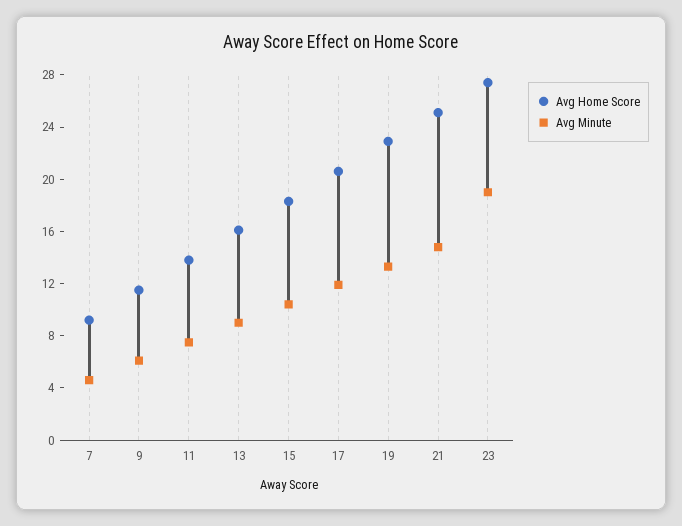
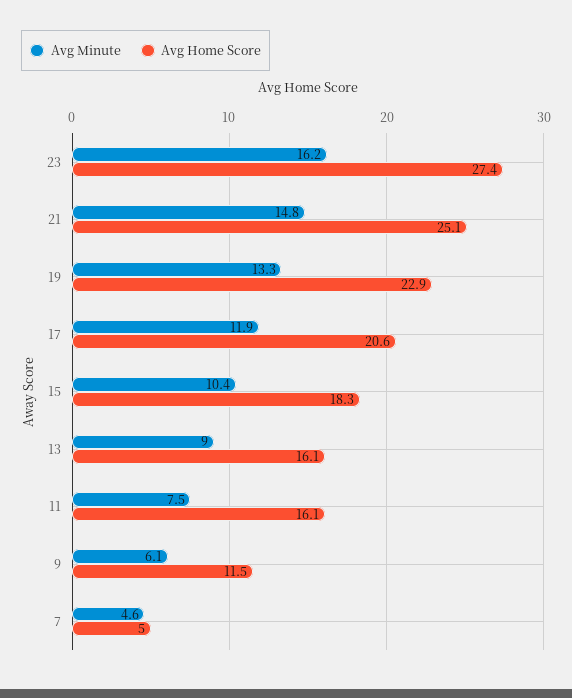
Avg Home Score, 7: 9 -> 5
Avg Home Score, 11: 14 -> 16.1
Avg Minute, 23: 19 -> 16.2

